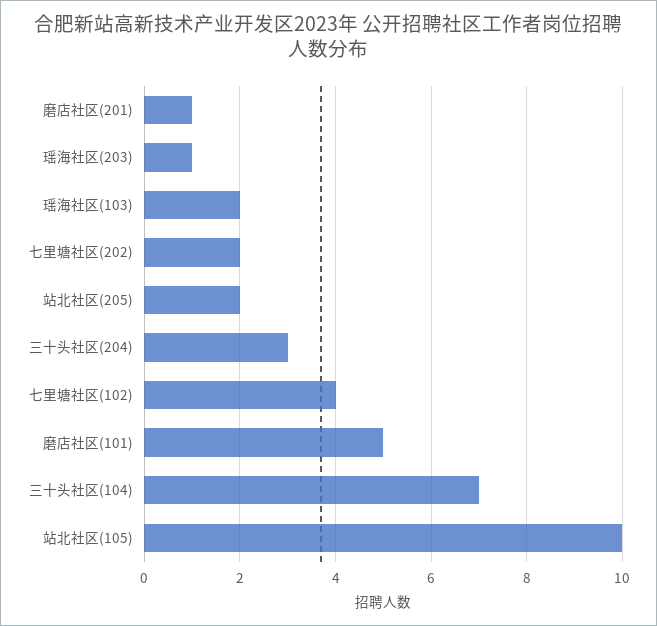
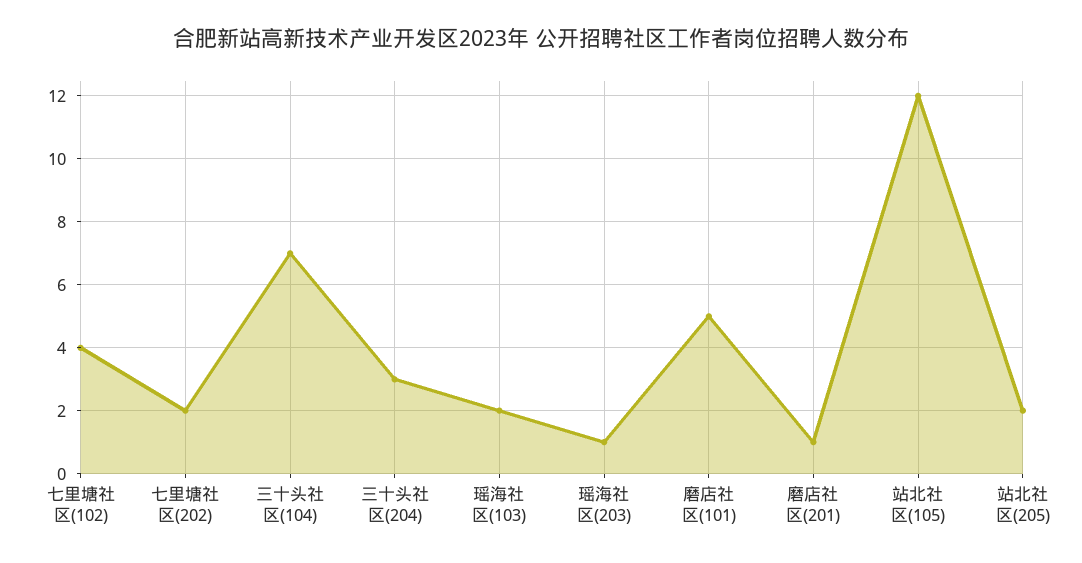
站北社区(105): 10 -> 12

